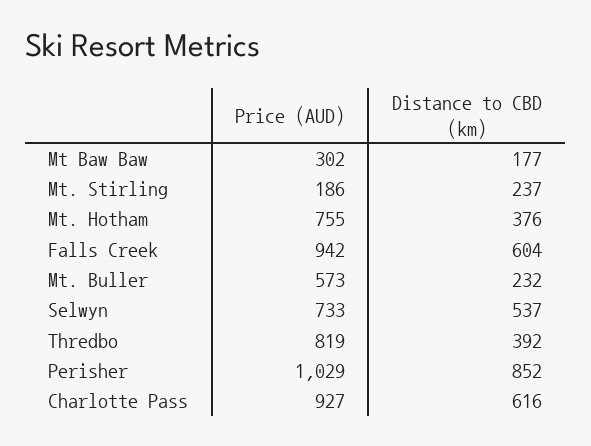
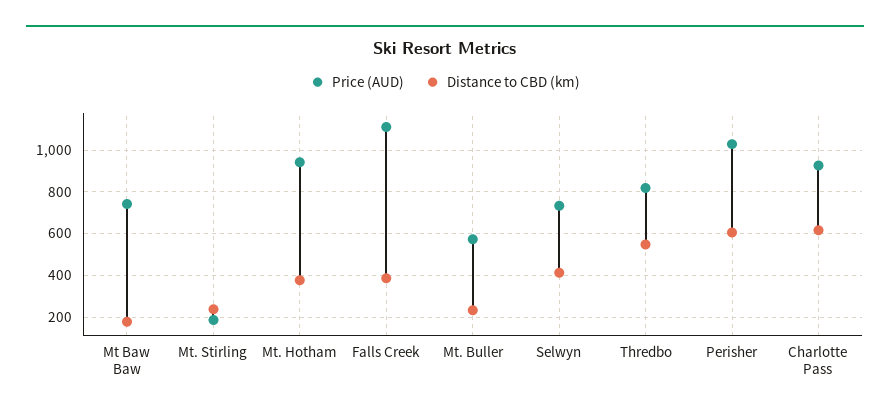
Price (AUD), Mt Baw Baw: 302 -> 750
Price (AUD), Mt. Hotham: 755 -> 950
Price (AUD), Falls Creek: 942 -> 1100
Distance to CBD (km), Falls Creek: 604 -> 400
Distance to CBD (km), Selwyn: 537 -> 400
Distance to CBD (km), Thredbo: 392 -> 550
Distance to CBD (km), Perisher: 852 -> 600

